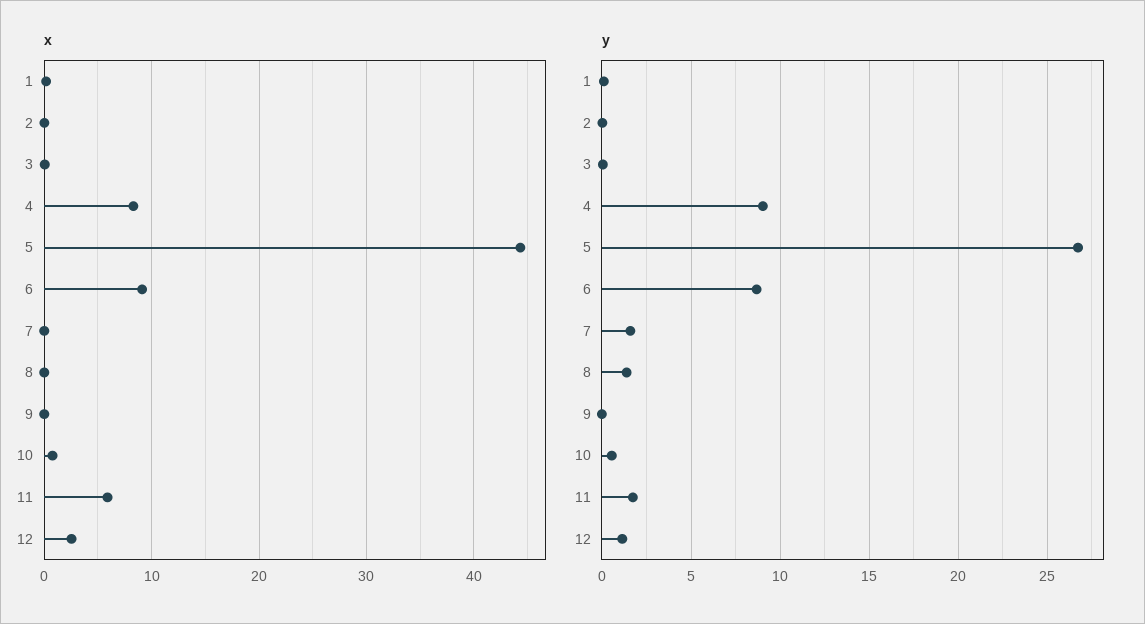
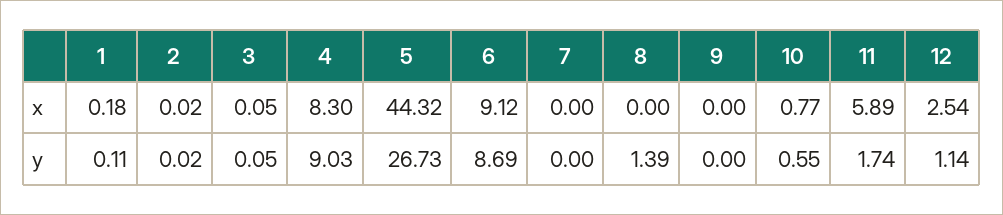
y, 7: 1.5 -> 0

